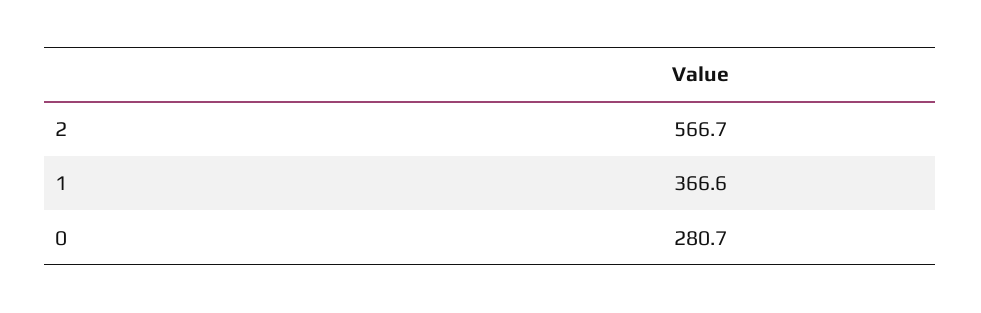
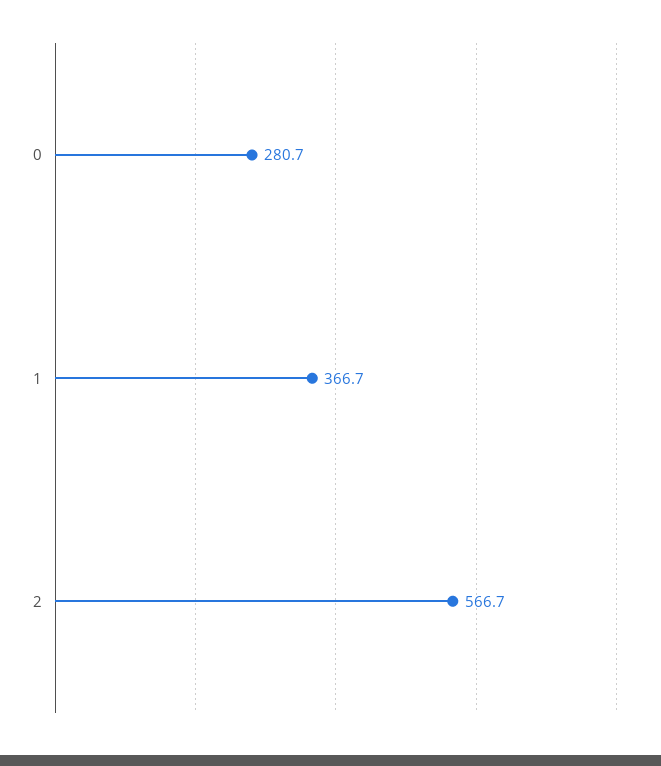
1: 366.6 -> 366.7

